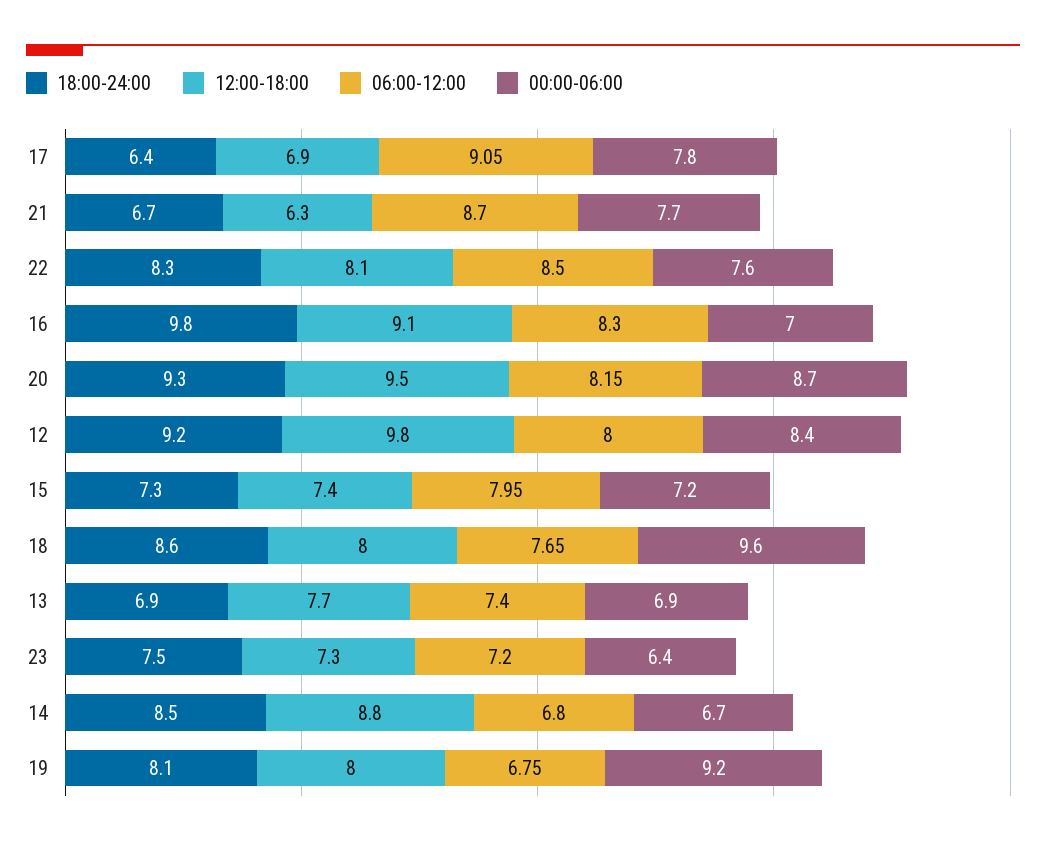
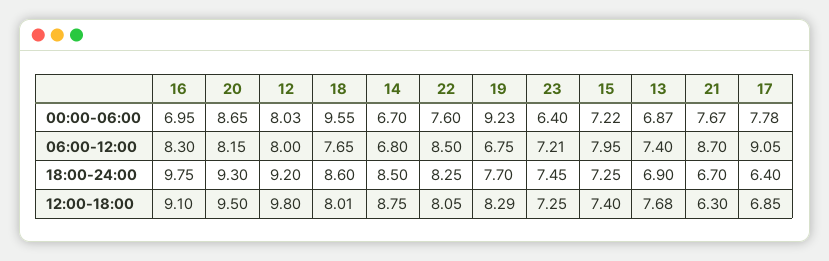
00:00-06:00, 12: 8.4 -> 8.03
06:00-12:00, 23: 7.2 -> 7.21
18:00-24:00, 19: 8.1 -> 7.7
12:00-18:00, 19: 8 -> 8.29

